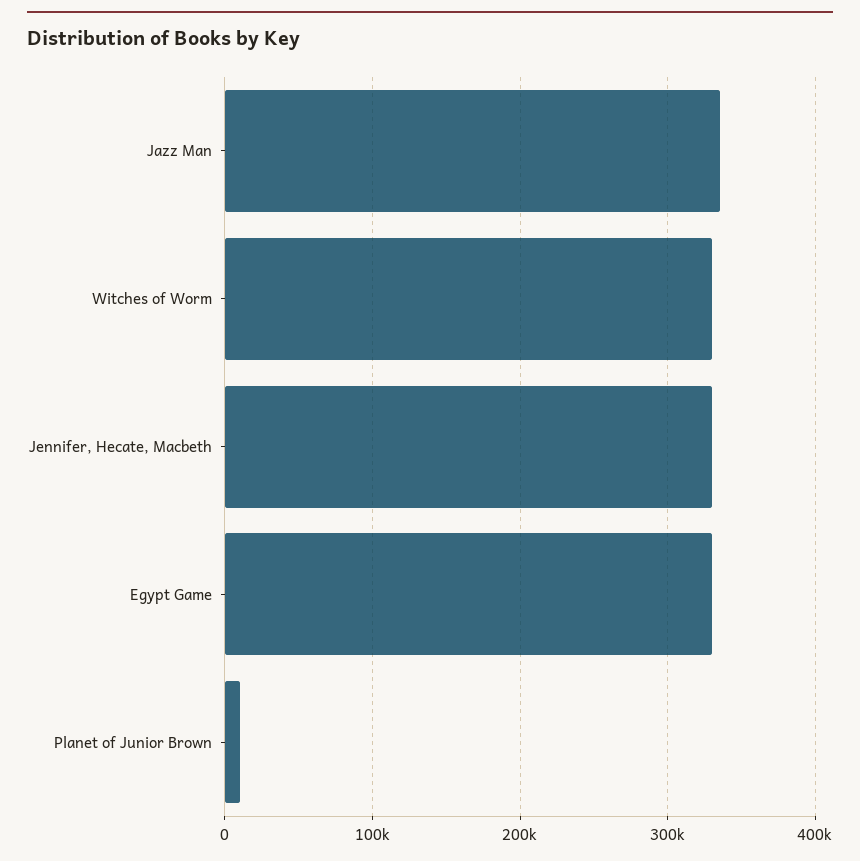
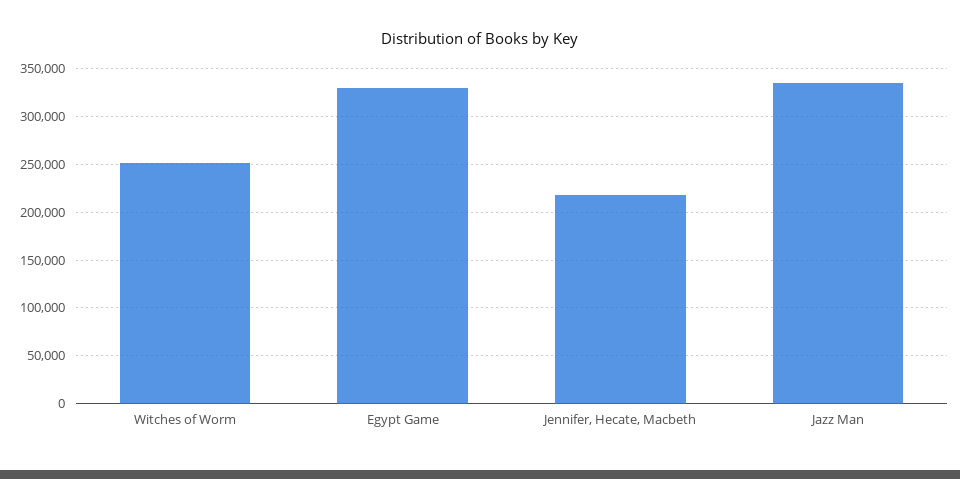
Witches of Worm: 330000 -> 250000
Jennifer, Hecate, Macbeth: 330000 -> 220000
Planet of Junior Brown: 10000 -> none

